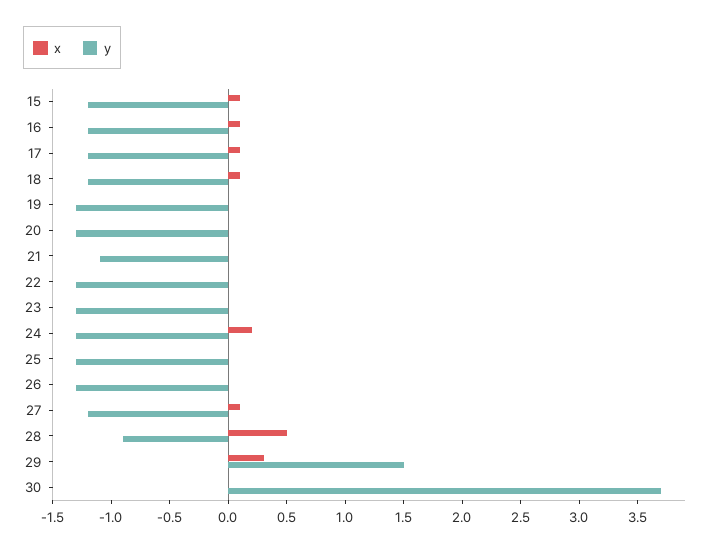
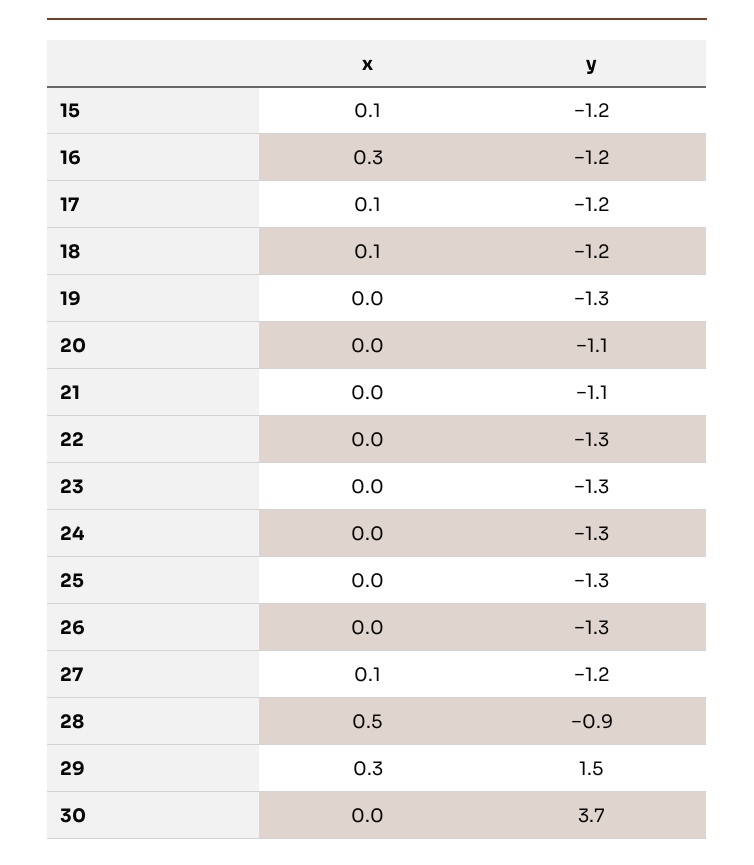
x, 16: 0.1 -> 0.3
y, 20: -1.3 -> -1.1
x, 24: 0.2 -> 0

